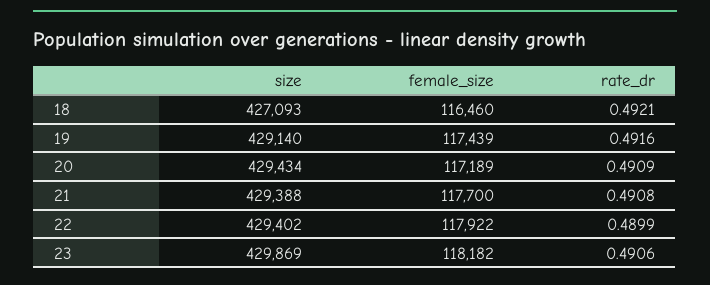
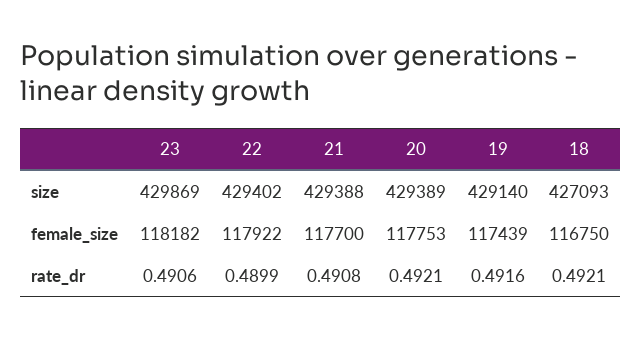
female_size, 18: 116460 -> 116750
size, 20: 429434 -> 429389
female_size, 20: 117189 -> 117753
rate_dr, 20: 0.4909 -> 0.4921

